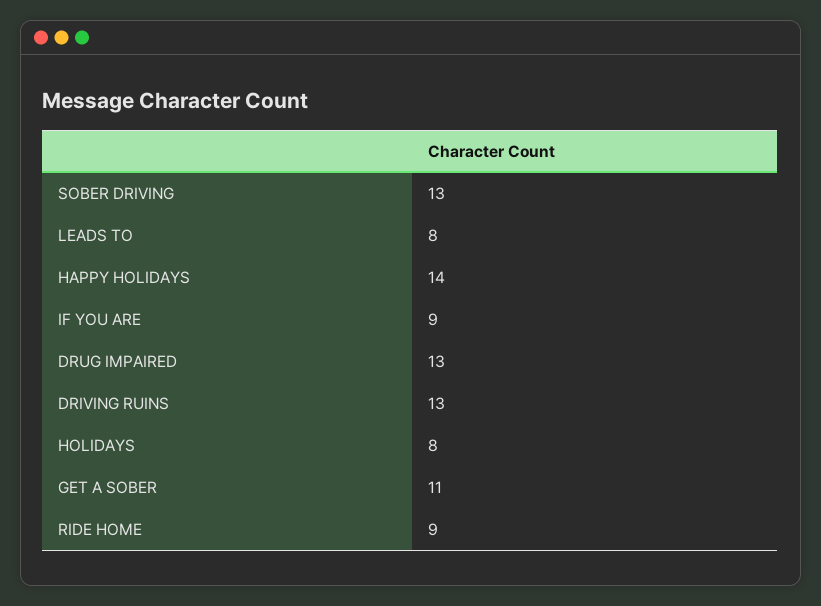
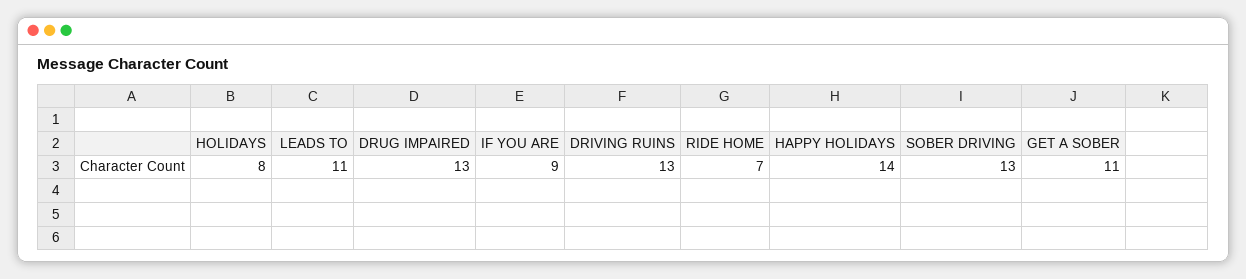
LEADS TO: 8 -> 11
RIDE HOME: 9 -> 7

